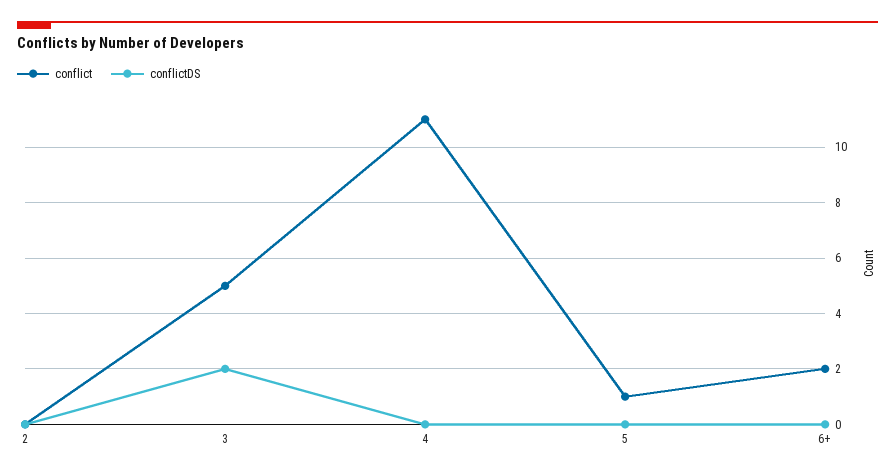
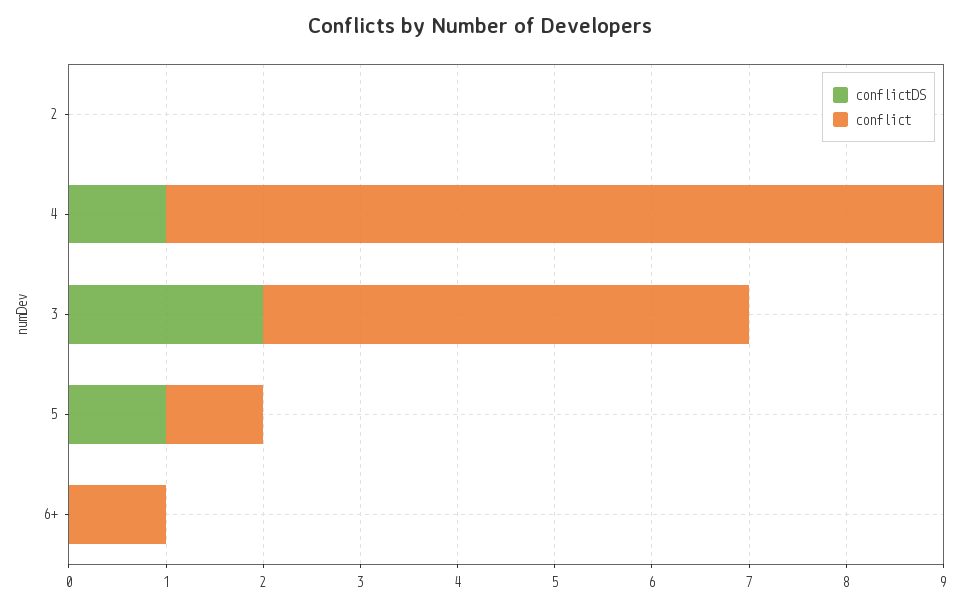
conflict, 4: 11 -> 8
conflictDS, 4: 0 -> 1
conflictDS, 5: 0 -> 1
conflict, 6+: 2 -> 1

